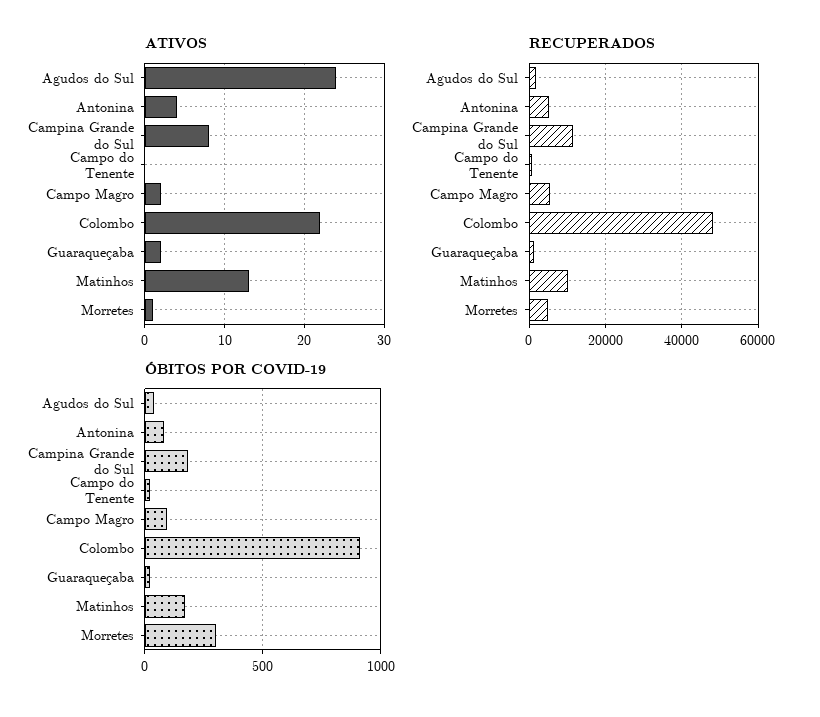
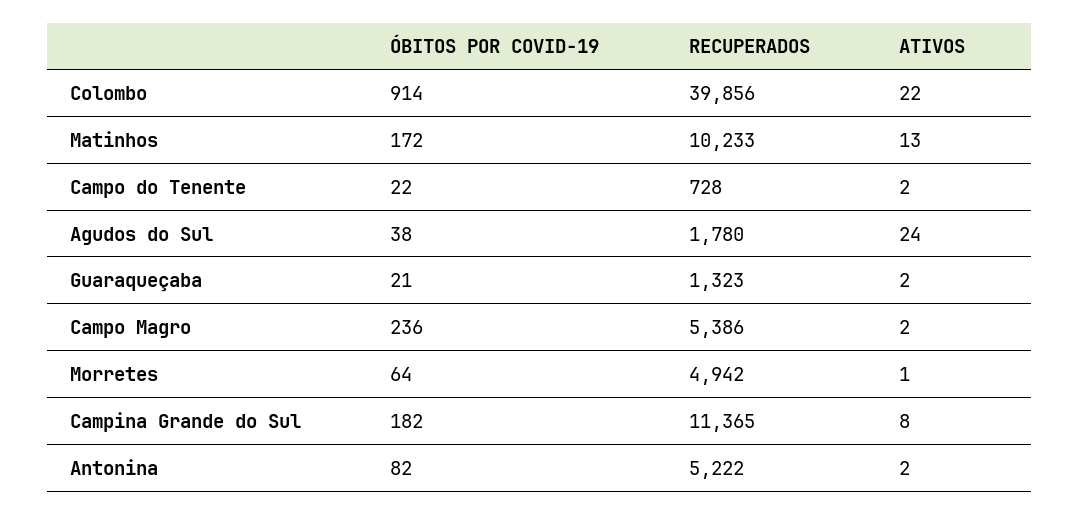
ATIVOS, Antonina: 4 -> 2
ATIVOS, Campo do Tenente: 0 -> 2
RECUPERADOS, Colombo: 48000 -> 39856
ÓBITOS POR COVID-19, Campo Magro: 100 -> 236
ÓBITOS POR COVID-19, Morretes: 300 -> 64

